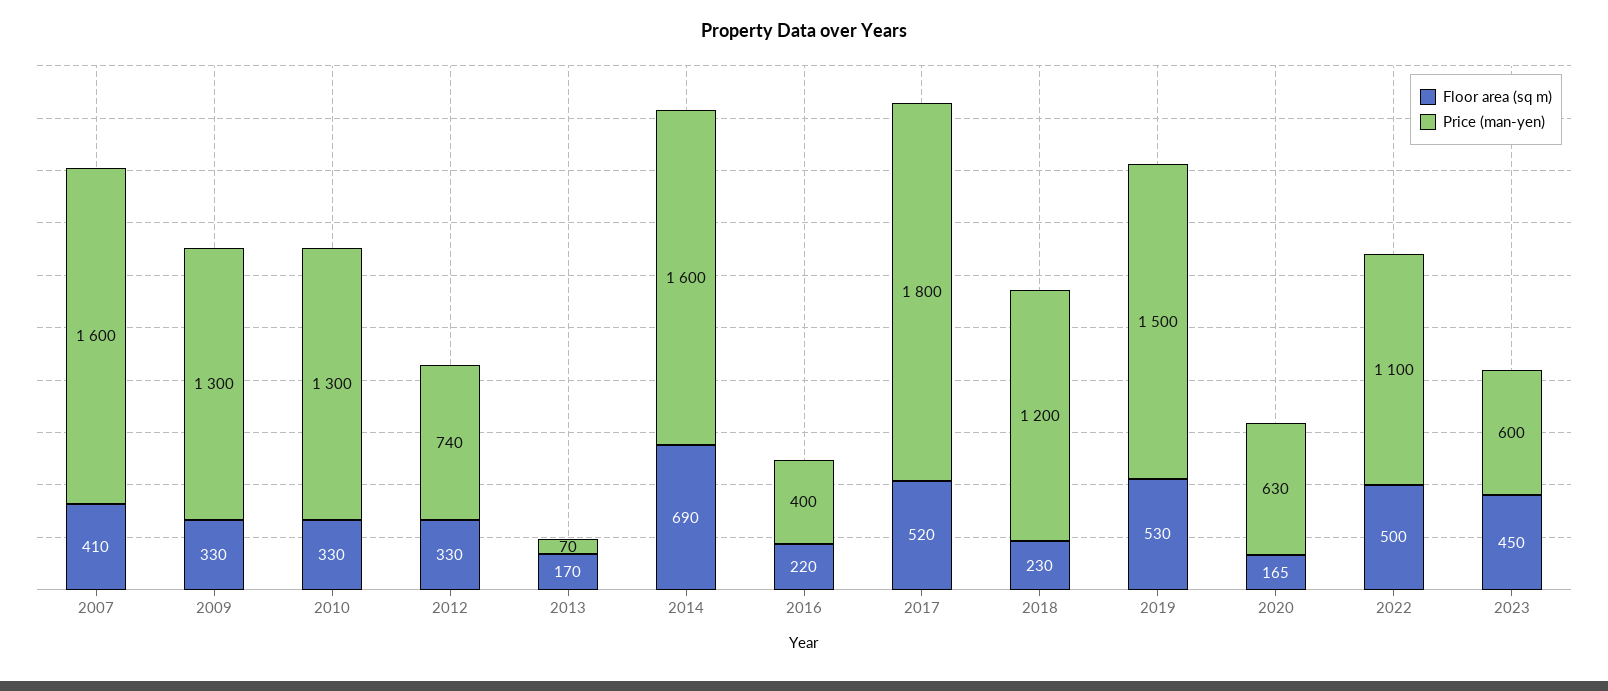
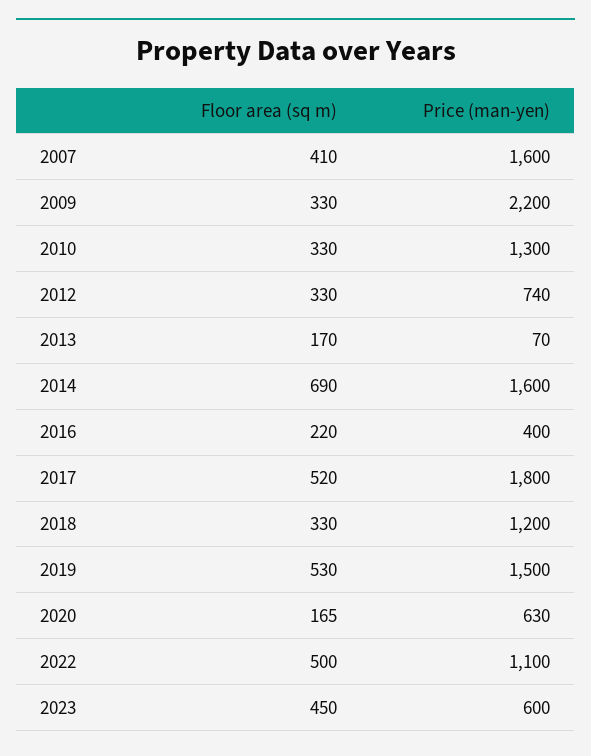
Price (man-yen), 2009: 1300 -> 2200
Floor area (sq m), 2018: 230 -> 330

